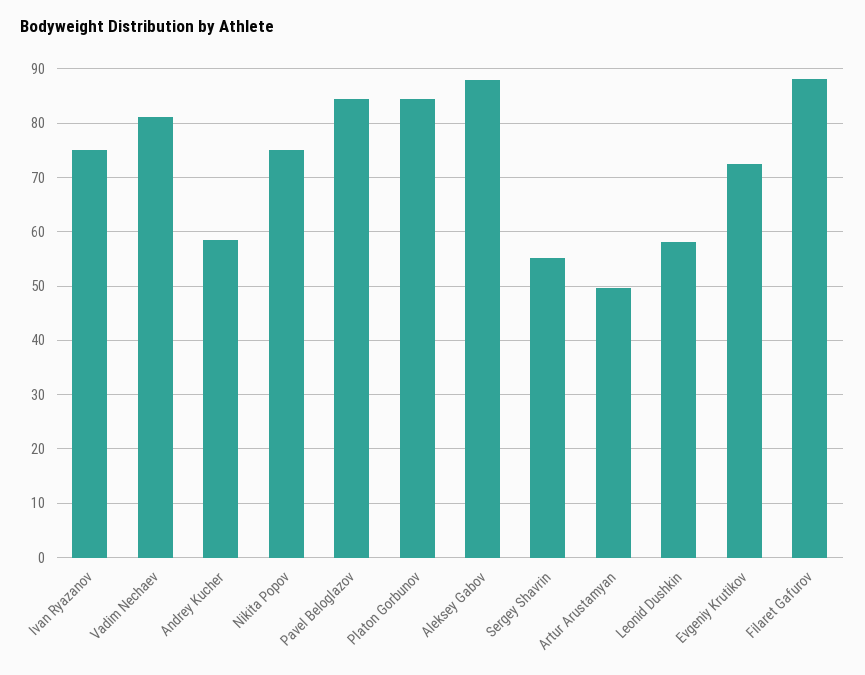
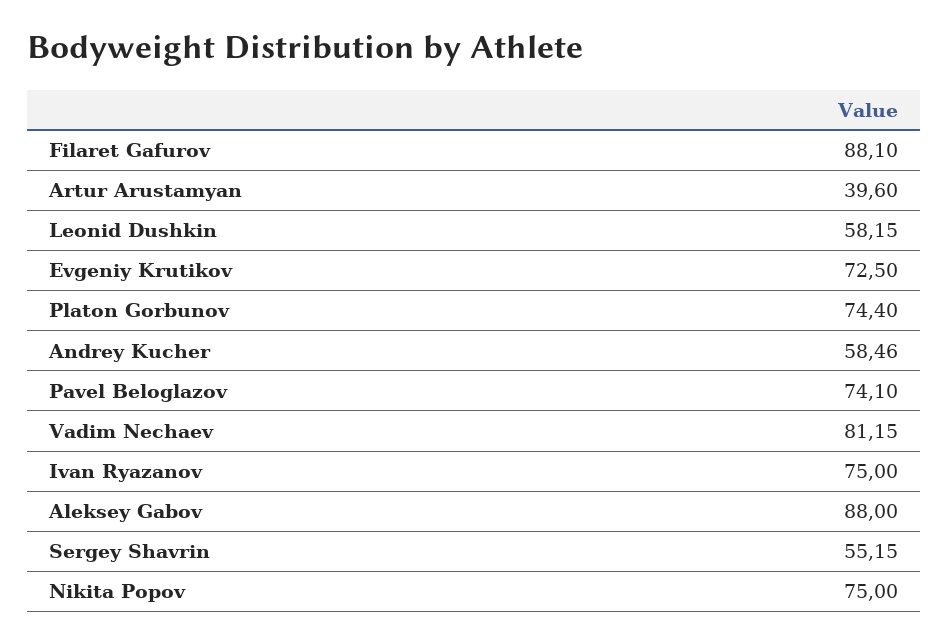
Pavel Beloglazov: 84 -> 74.1
Platon Gorbunov: 84 -> 74.4
Artur Arustamyan: 50 -> 39.6

